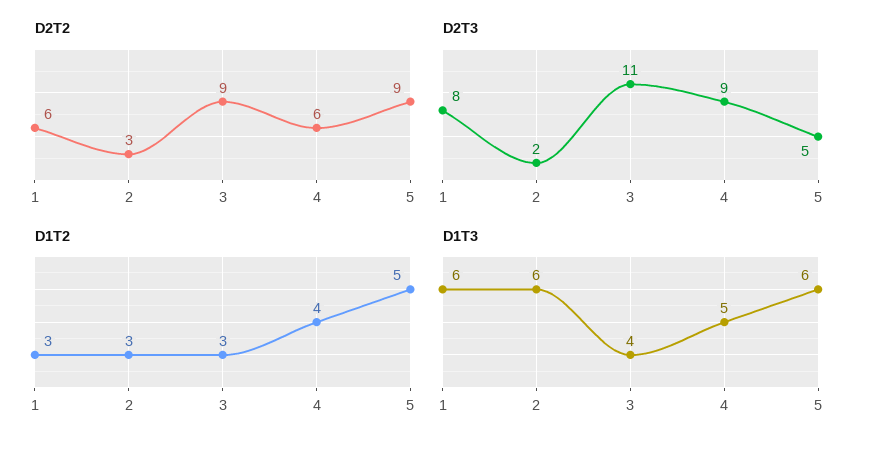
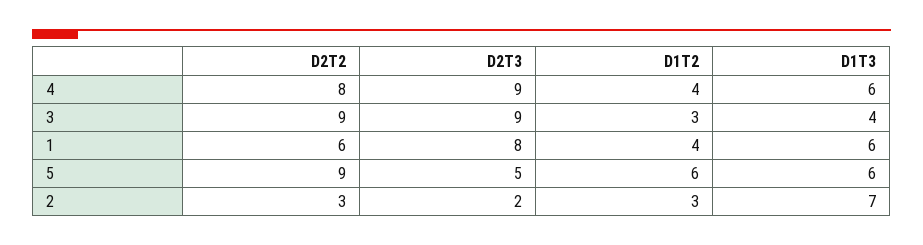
D2T2, 4: 6 -> 8
D2T3, 3: 11 -> 9
D1T2, 1: 3 -> 4
D1T2, 5: 5 -> 6
D1T3, 2: 6 -> 7
D1T3, 4: 5 -> 6

